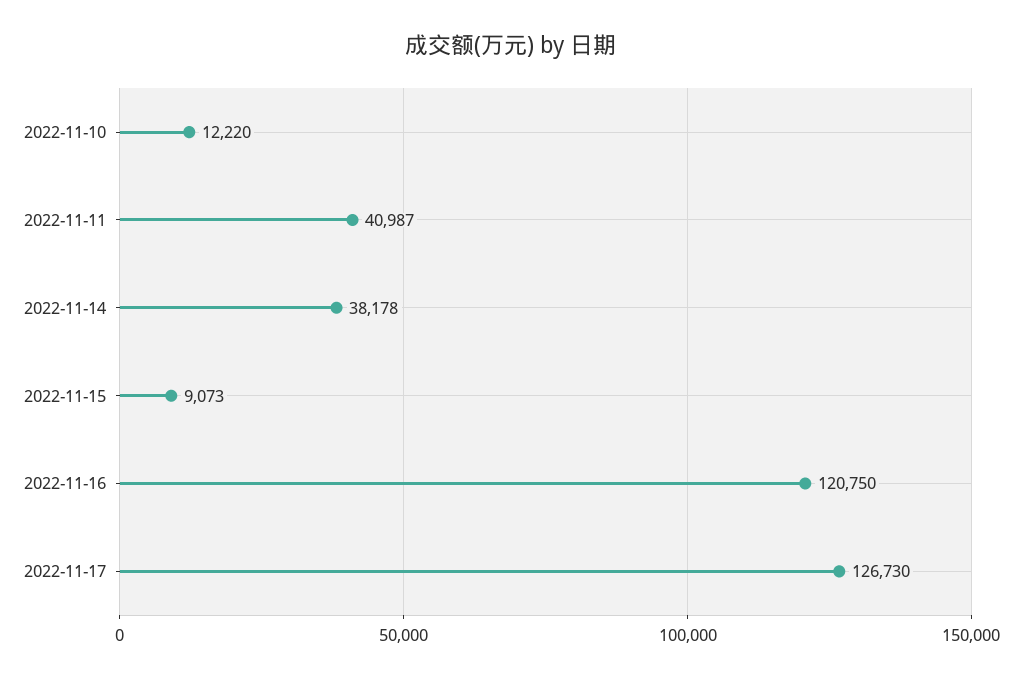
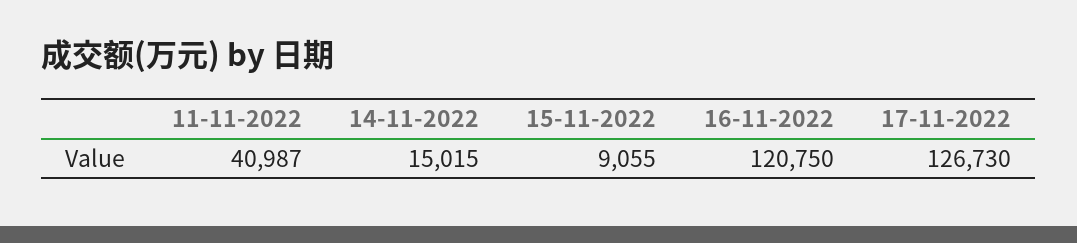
2022-11-10: 12220 -> none
2022-11-14: 38178 -> 15015
2022-11-15: 9073 -> 9055

